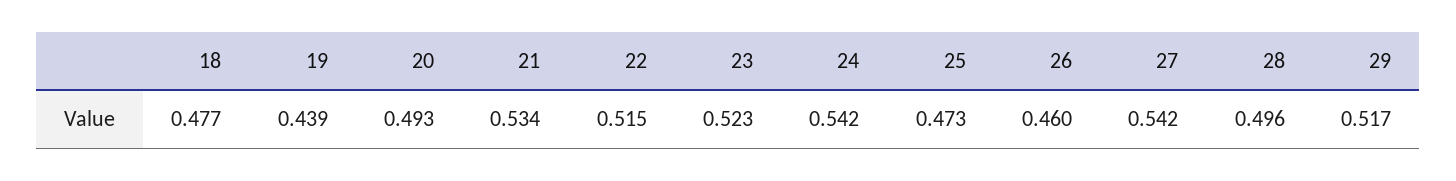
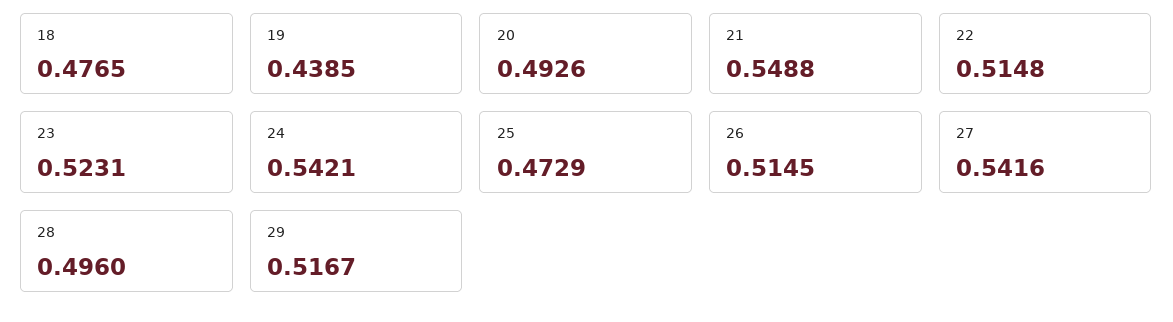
21: 0.534 -> 0.5488
26: 0.46 -> 0.5145

